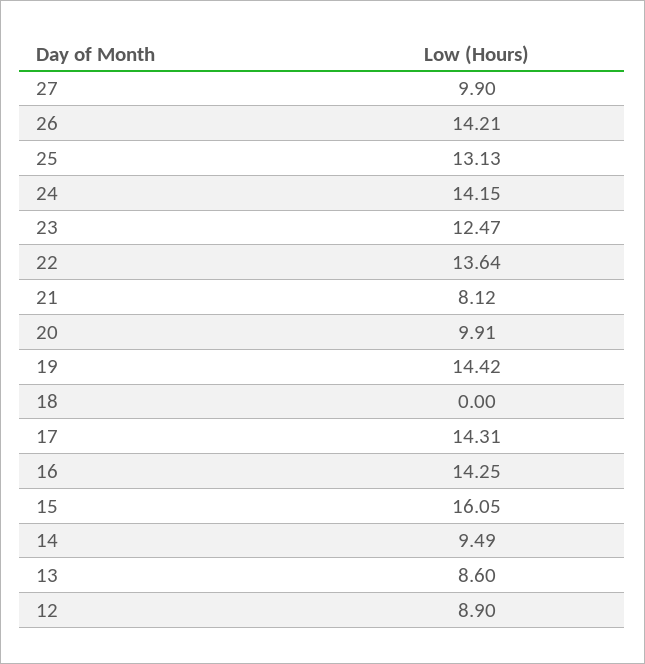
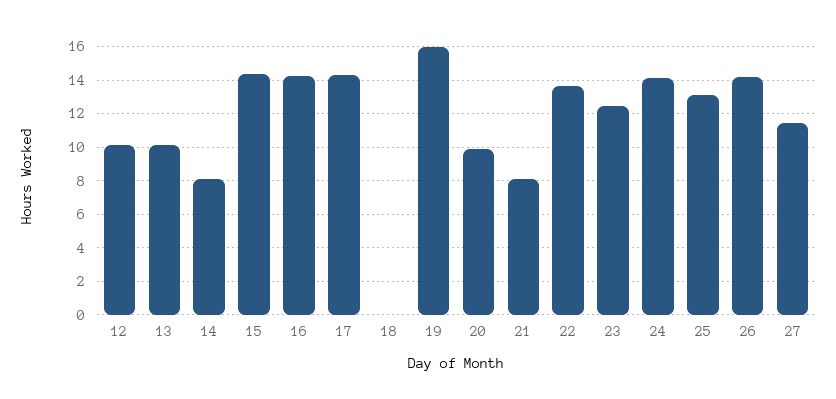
27: 9.9 -> 11.5
19: 14.42 -> 16
15: 16.05 -> 14.5
14: 9.49 -> 8
13: 8.6 -> 10
12: 8.9 -> 10

